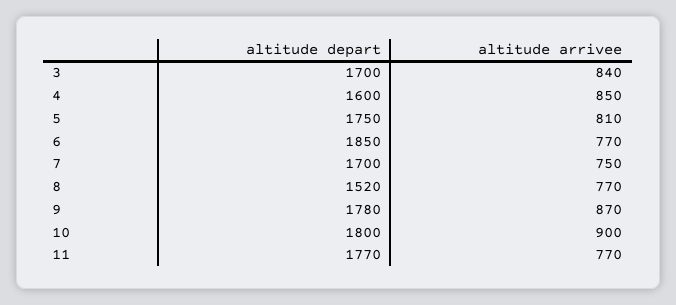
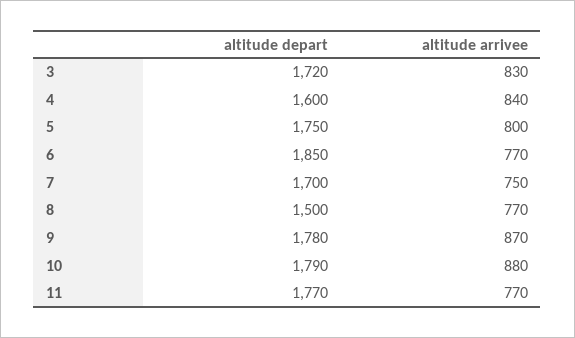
altitude depart, 3: 1700 -> 1720
altitude arrivee, 3: 840 -> 830
altitude arrivee, 4: 850 -> 840
altitude arrivee, 5: 810 -> 800
altitude depart, 8: 1520 -> 1500
altitude depart, 10: 1800 -> 1790
altitude arrivee, 10: 900 -> 880

